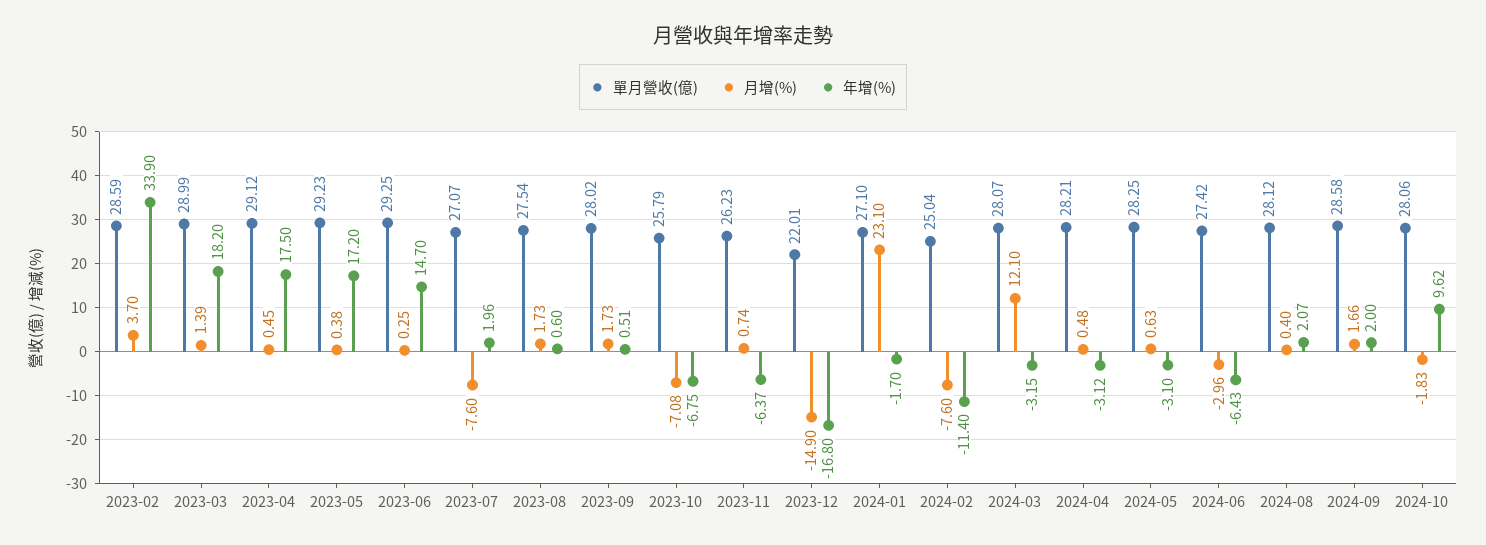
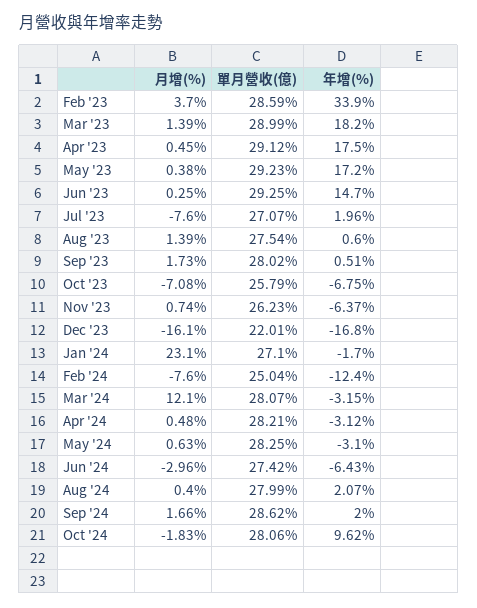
月增(%), 2023-08: 1.73 -> 1.39
月增(%), 2023-12: -14.9 -> -16.1
年增(%), 2024-02: -11.4 -> -12.4
單月營收(億), 2024-08: 28.12 -> 27.99
單月營收(億), 2024-09: 28.58 -> 28.62

